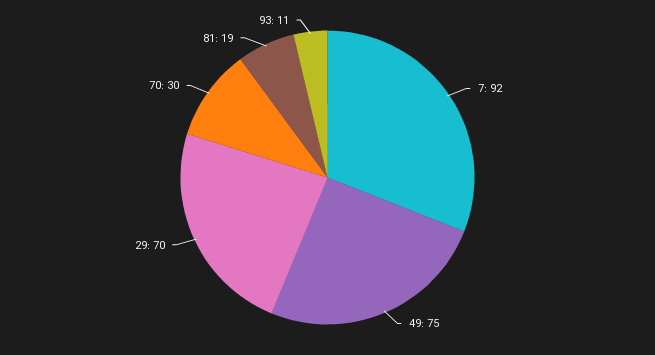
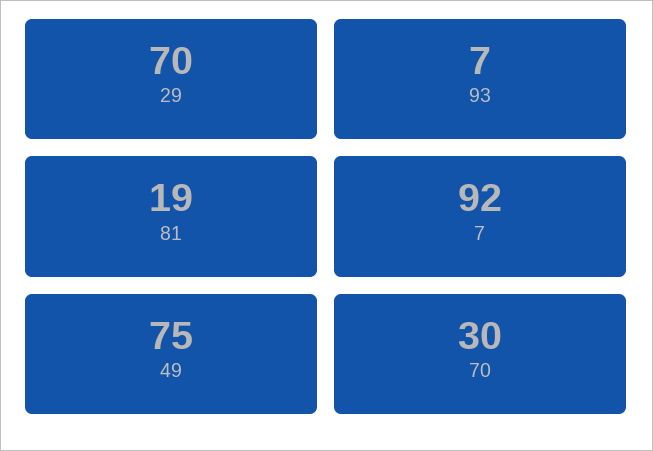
93: 11 -> 7

